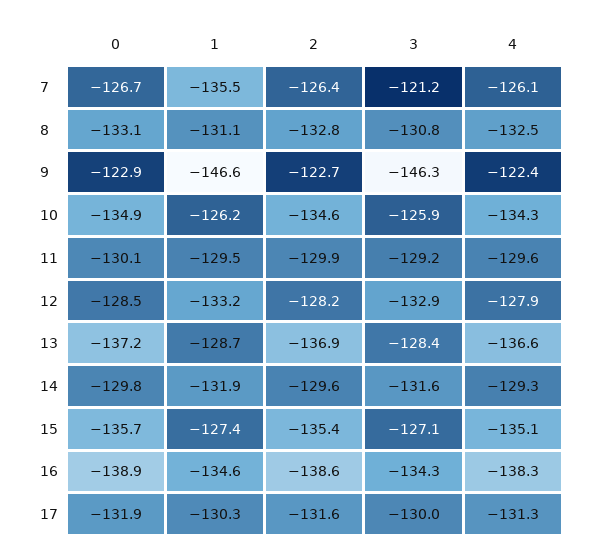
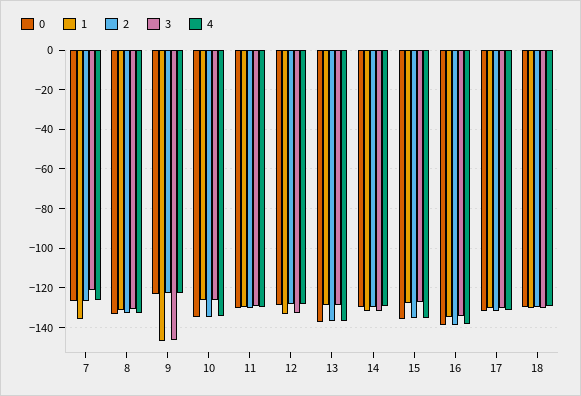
0, 18: none -> -130
1, 18: none -> -130
2, 18: none -> -130
3, 18: none -> -130
4, 18: none -> -130

